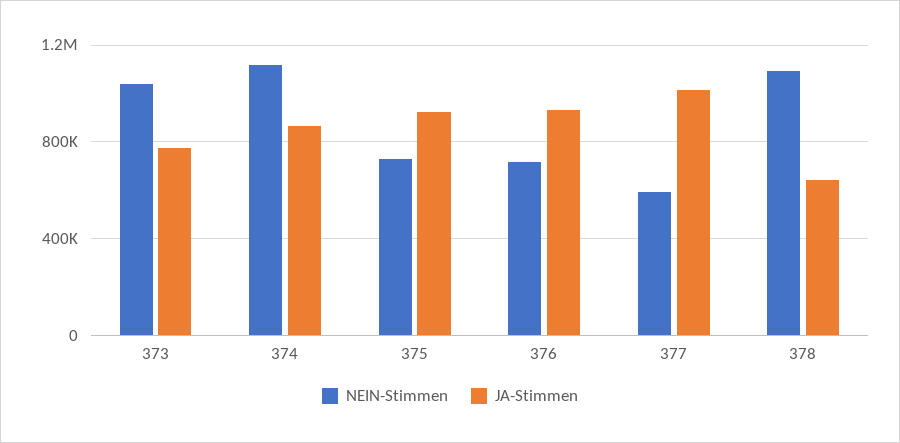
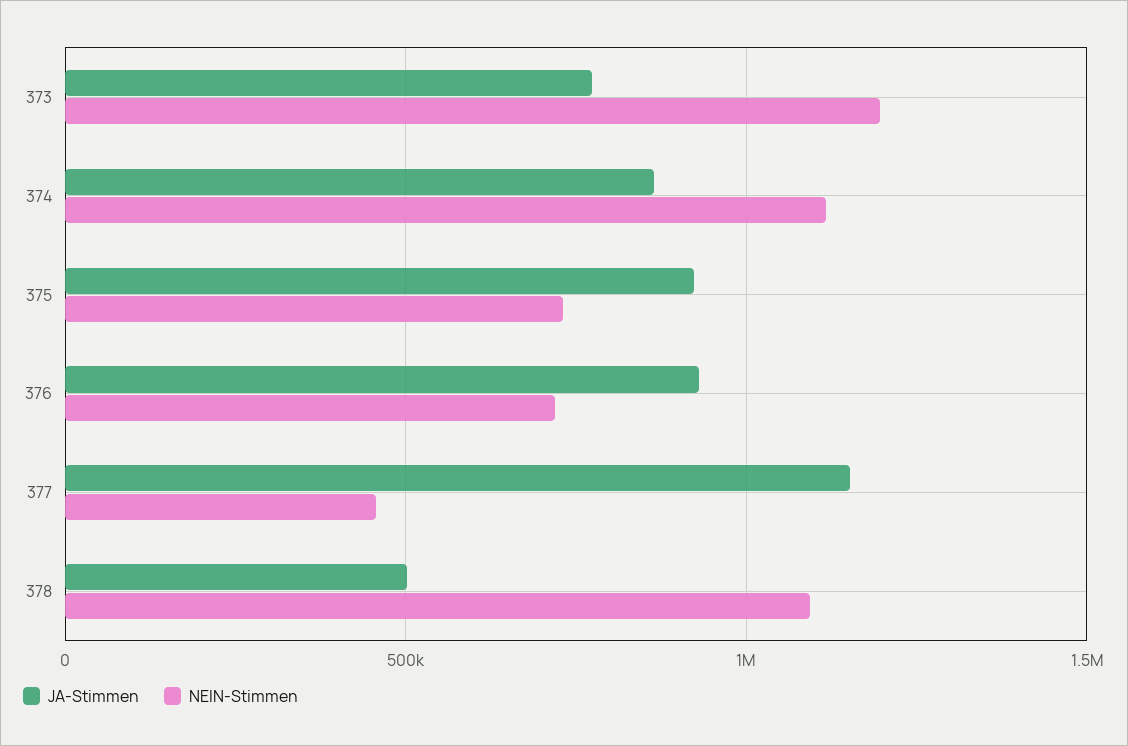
NEIN-Stimmen, 373: 1050000 -> 1200000
NEIN-Stimmen, 377: 600000 -> 450000
JA-Stimmen, 377: 1000000 -> 1150000
JA-Stimmen, 378: 650000 -> 500000

